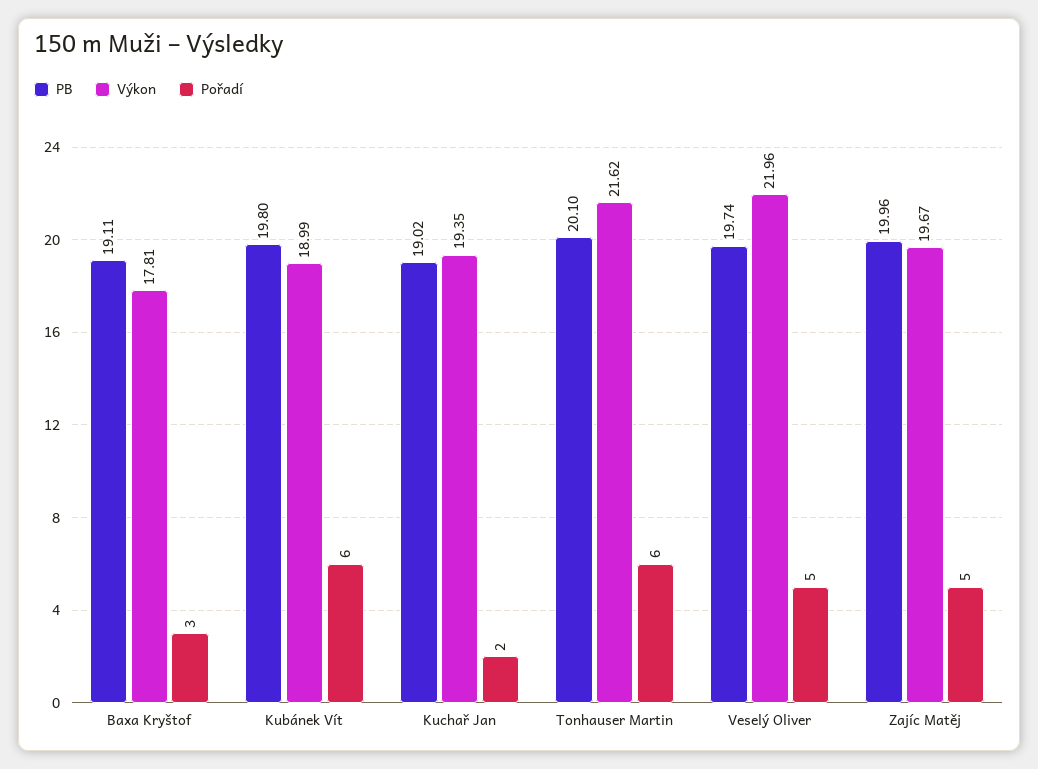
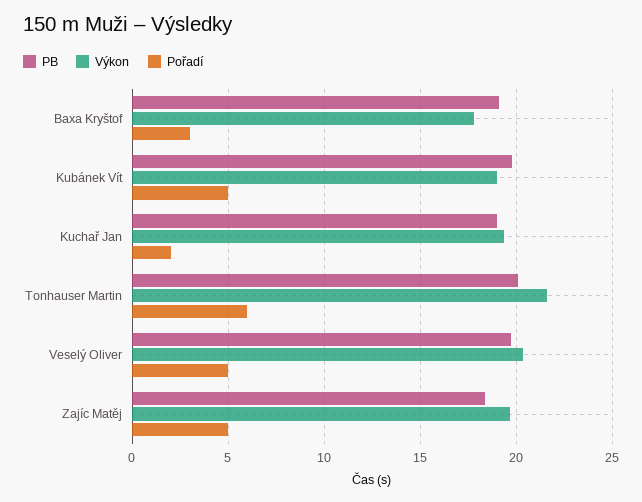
Pořadí, Kubánek Vít: 6 -> 5
Výkon, Veselý Oliver: 21.96 -> 20.5
PB, Zajíc Matěj: 19.96 -> 18.5

